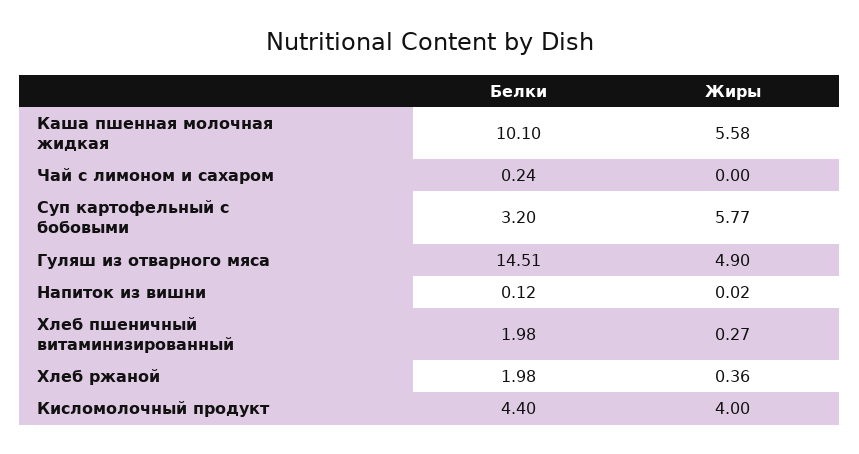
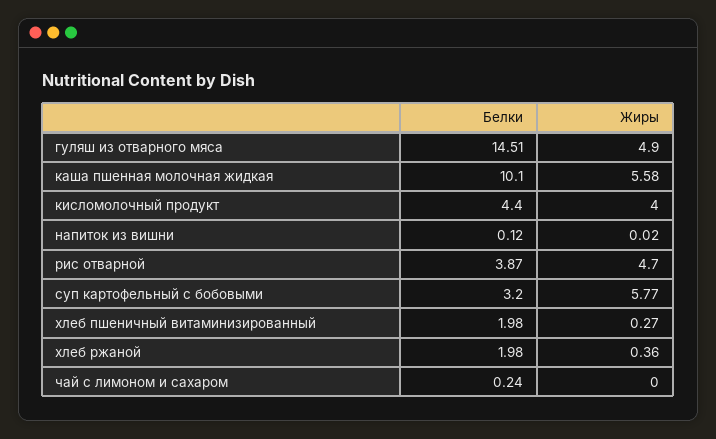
Белки, рис отварной: none -> 3.87
Жиры, рис отварной: none -> 4.7

